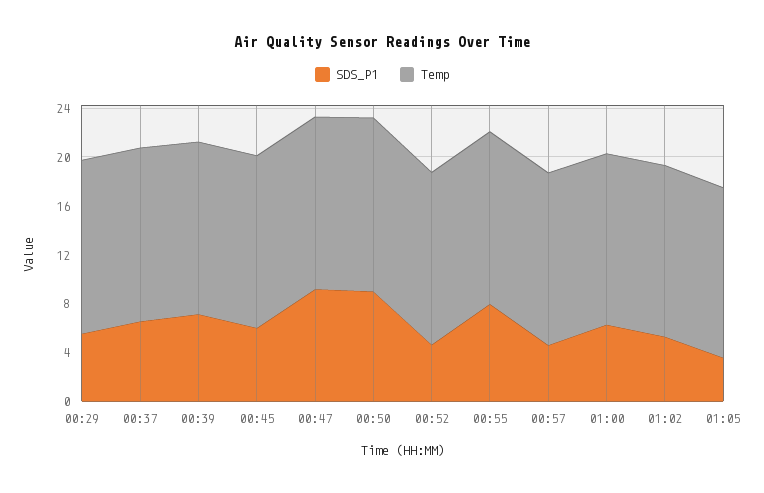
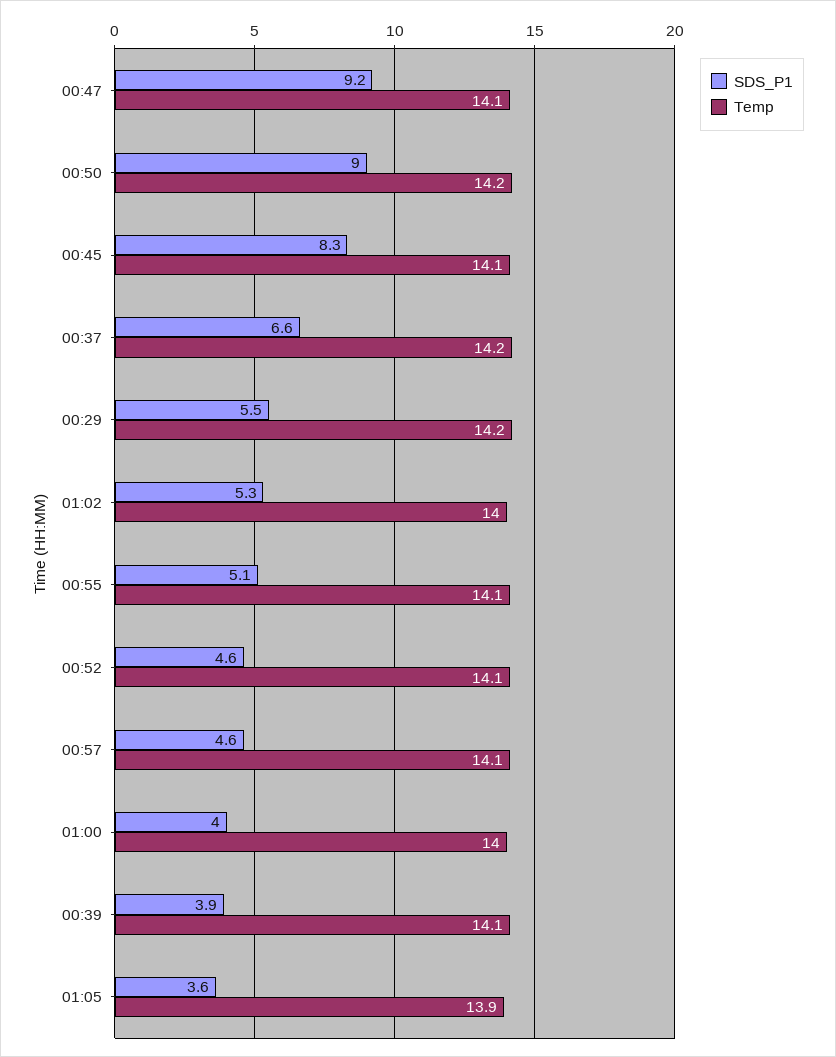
SDS_P1, 00:39: 7 -> 3.9
SDS_P1, 00:45: 6 -> 8.3
SDS_P1, 00:55: 8 -> 5.1
SDS_P1, 01:00: 6 -> 4

